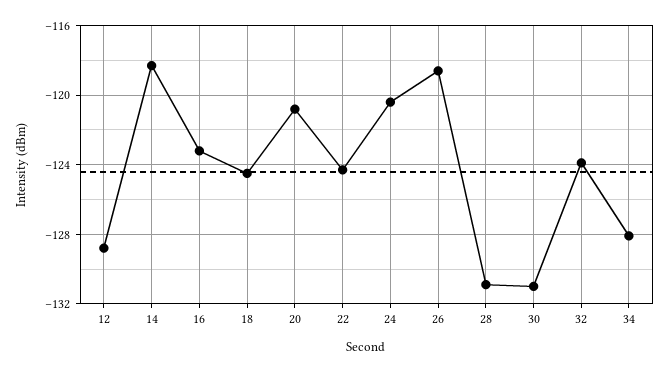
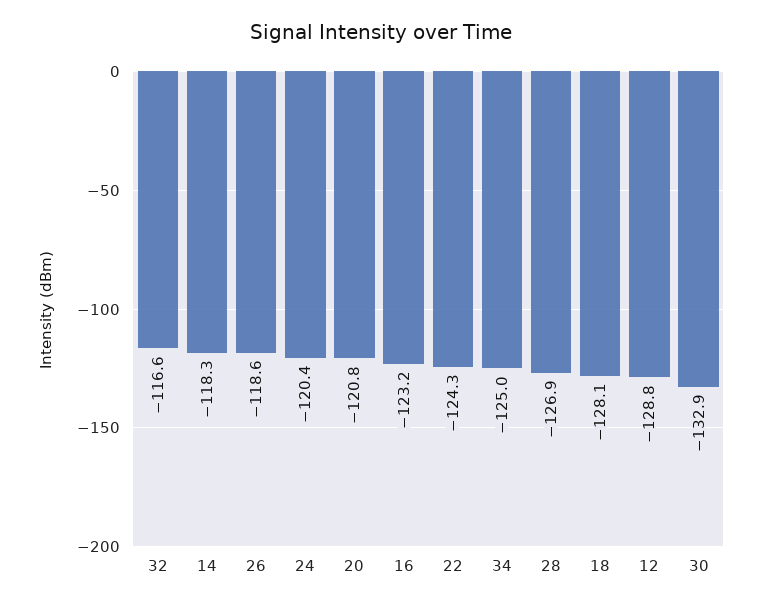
18: -124.5 -> -128.1
28: -131 -> -126.9
30: -131 -> -132.9
32: -124 -> -116.6
34: -128 -> -125

